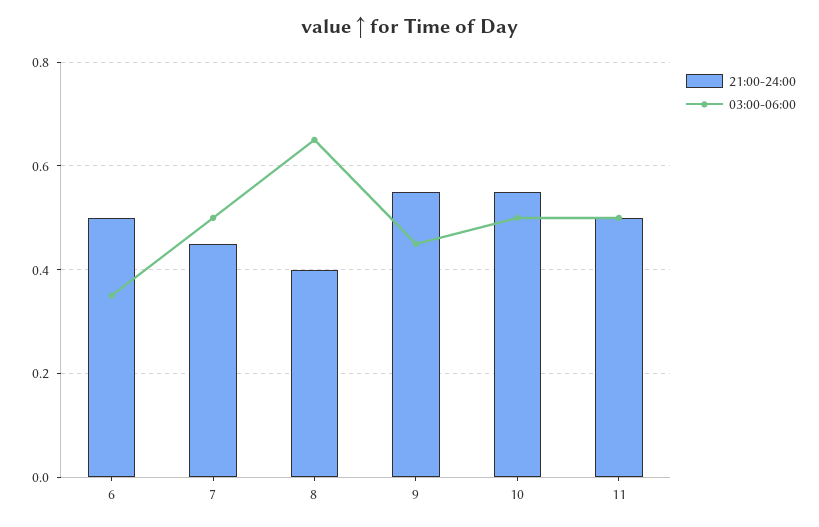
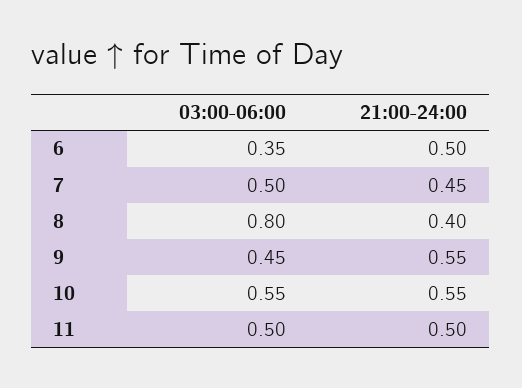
03:00-06:00, 8: 0.65 -> 0.8
03:00-06:00, 10: 0.5 -> 0.55

